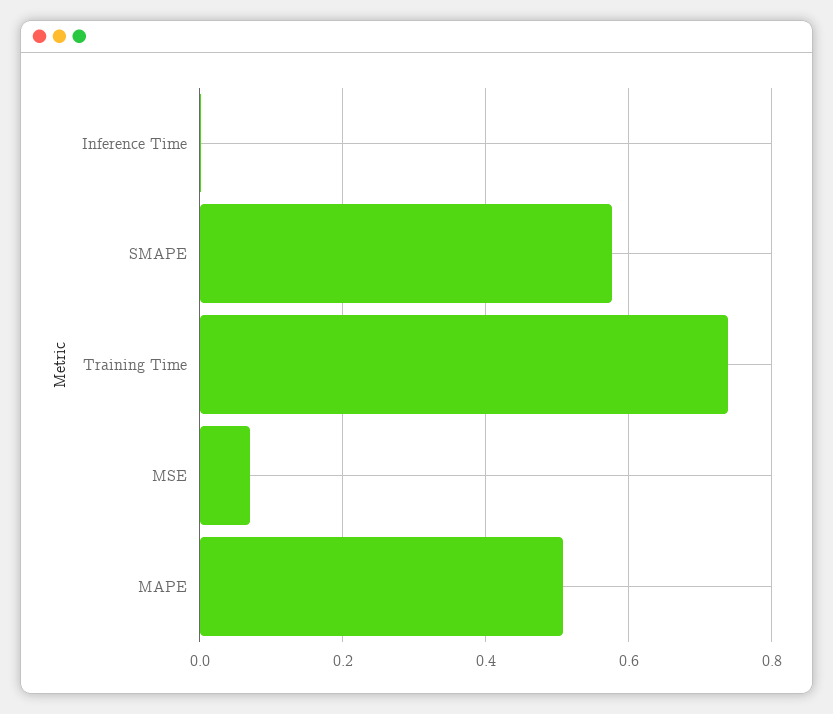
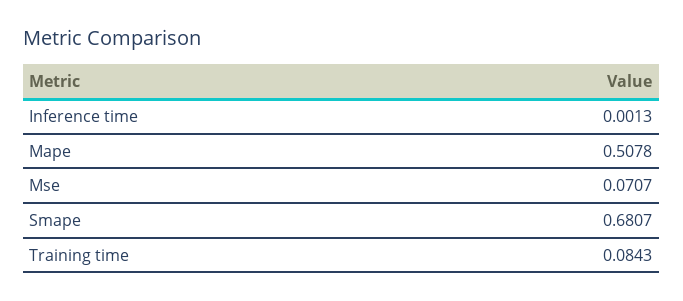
SMAPE: 0.58 -> 0.6807
Training Time: 0.74 -> 0.0843

